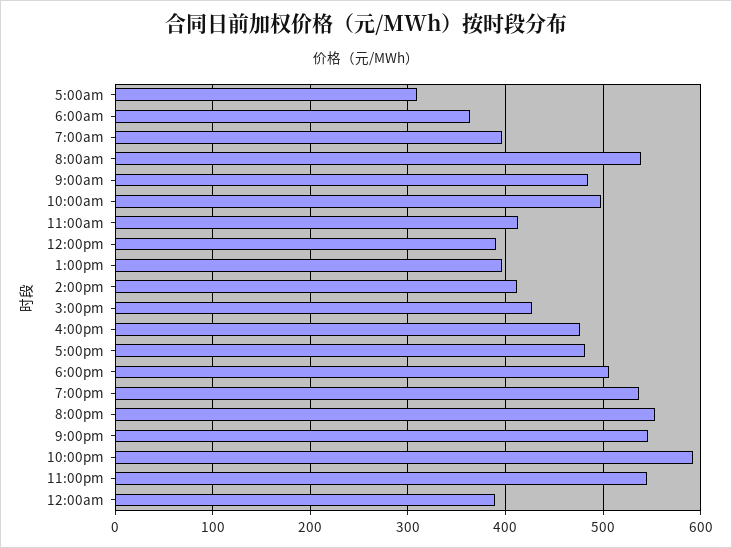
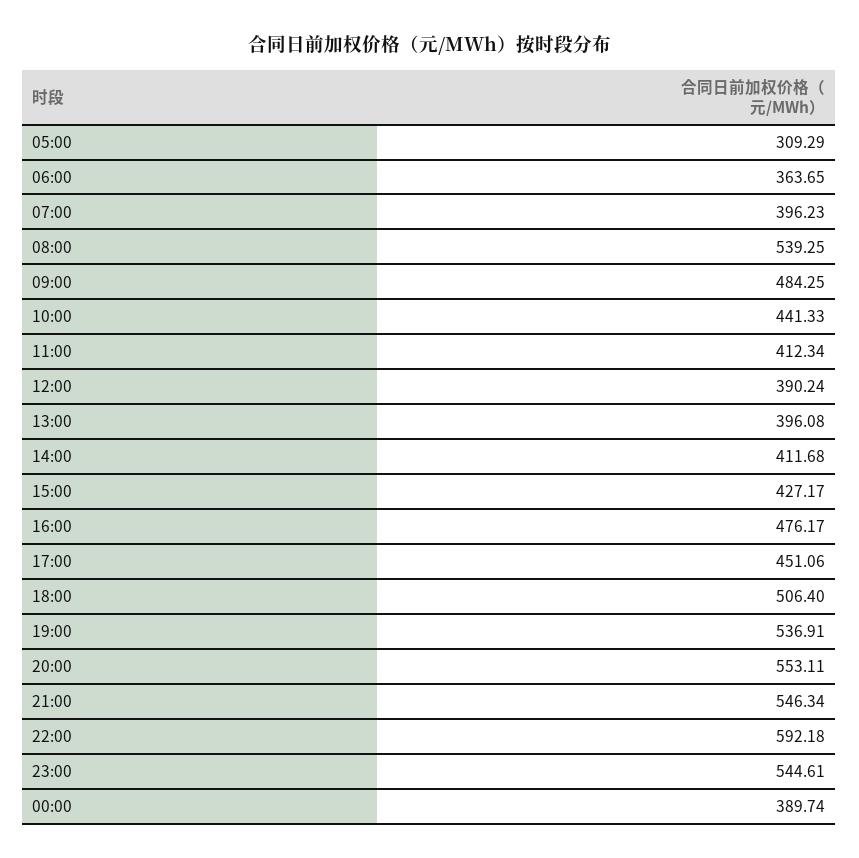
10:00am: 500 -> 441.33
5:00pm: 480 -> 451.06

